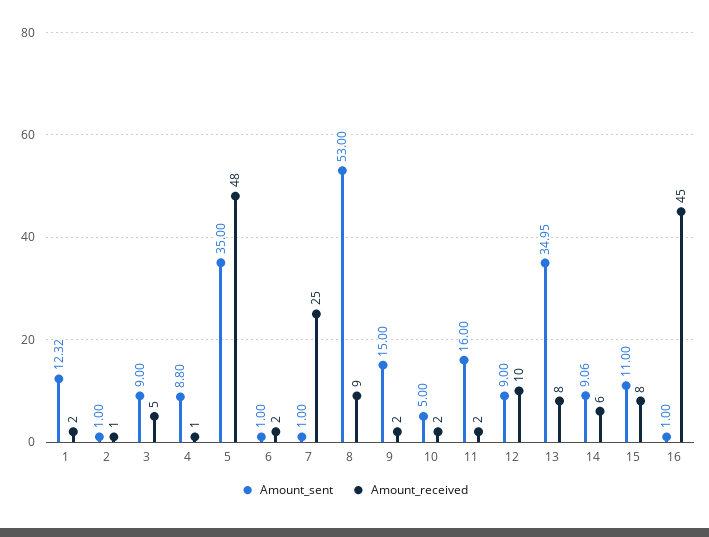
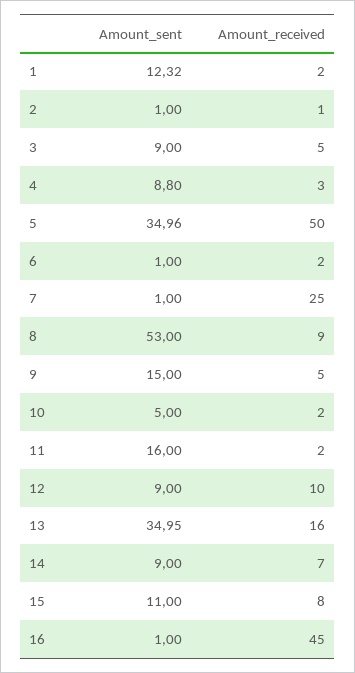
Amount_received, 4: 1 -> 3
Amount_sent, 5: 35 -> 34.96
Amount_received, 5: 48 -> 50
Amount_received, 9: 2 -> 5
Amount_received, 13: 8 -> 16
Amount_sent, 14: 9.06 -> 9
Amount_received, 14: 6 -> 7

